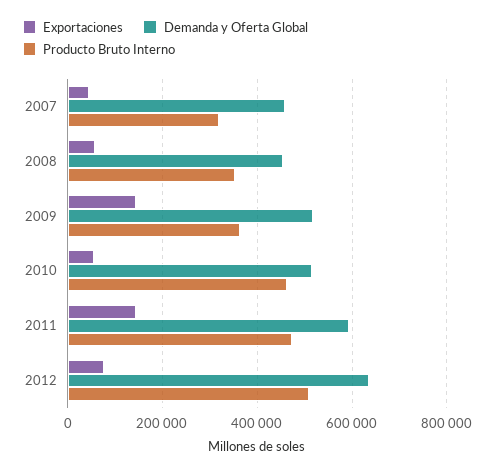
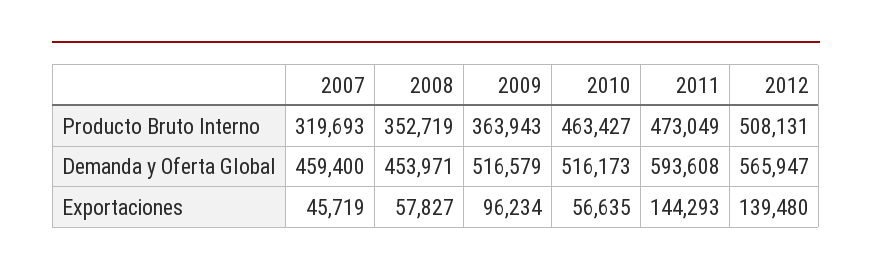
Exportaciones, 2009: 140000 -> 96234
Exportaciones, 2012: 80000 -> 139480
Demanda y Oferta Global, 2012: 640000 -> 565947

